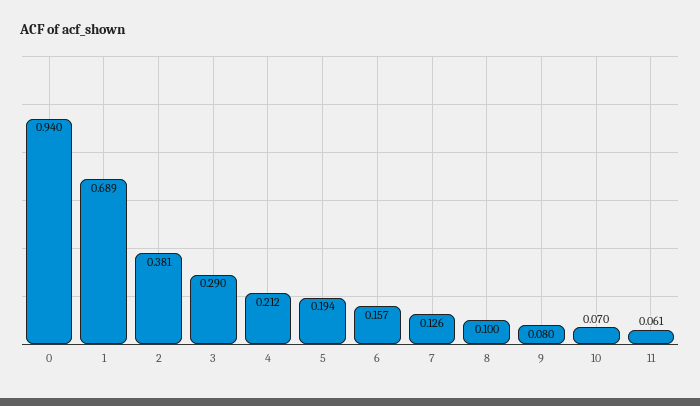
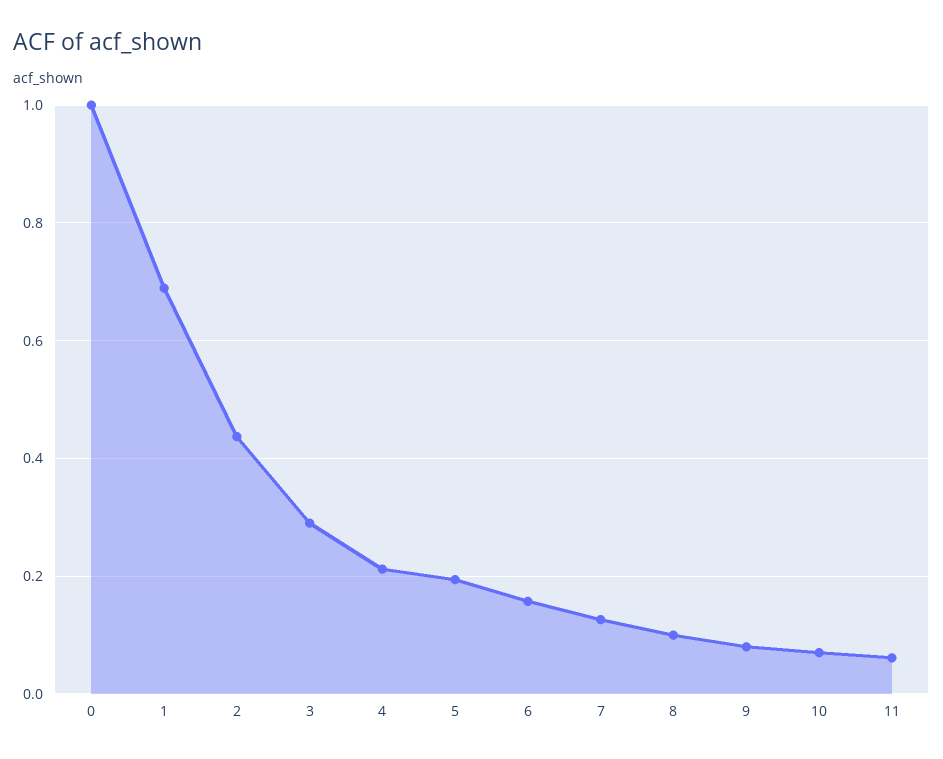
0: 0.94 -> 1
2: 0.381 -> 0.44

